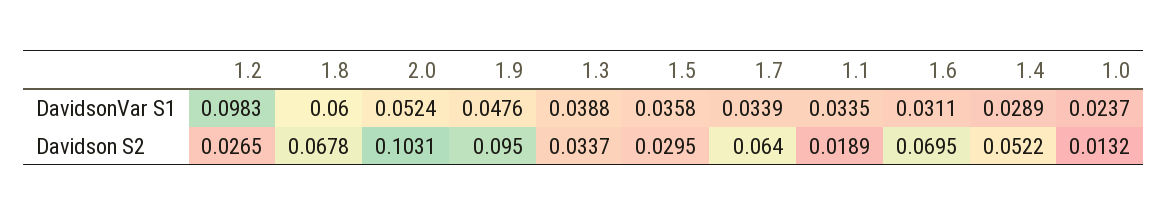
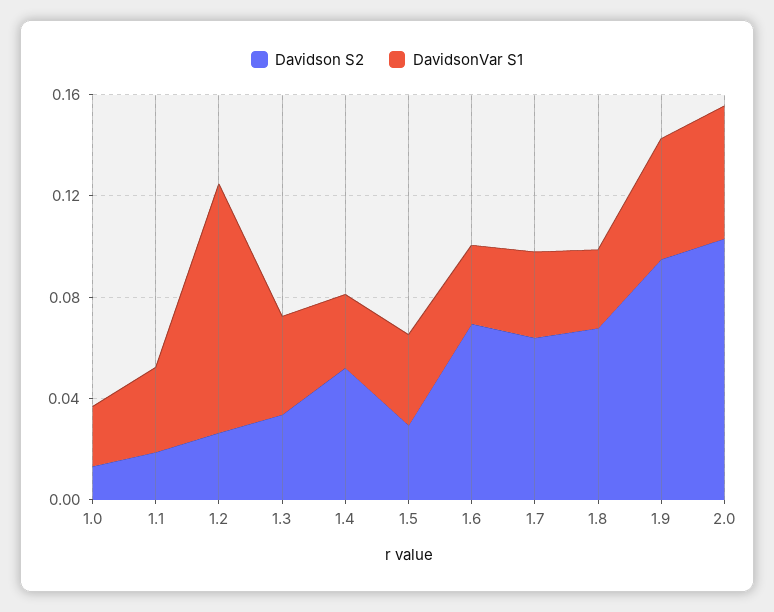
DavidsonVar S1, 1.8: 0.06 -> 0.03

